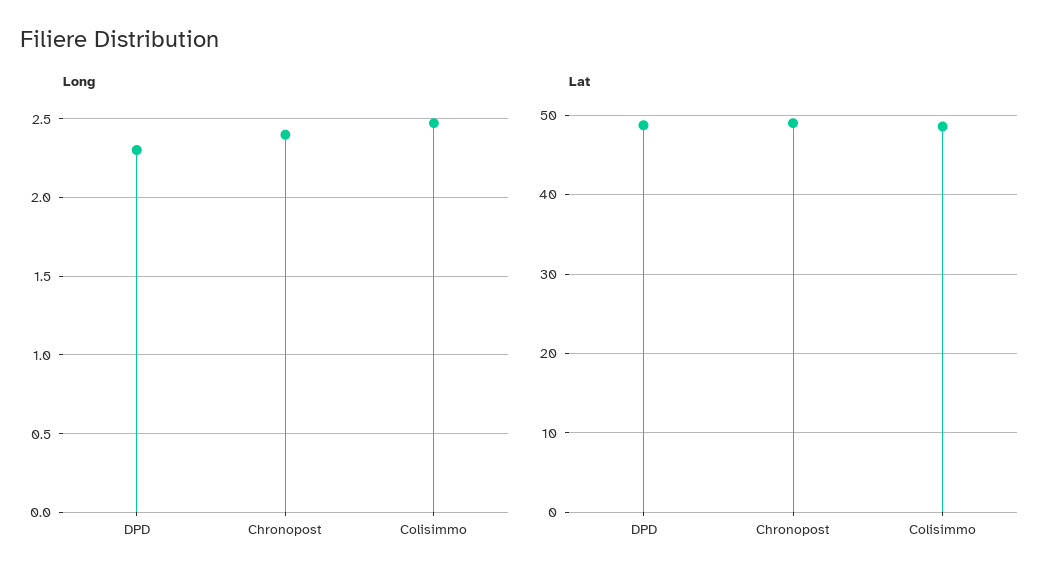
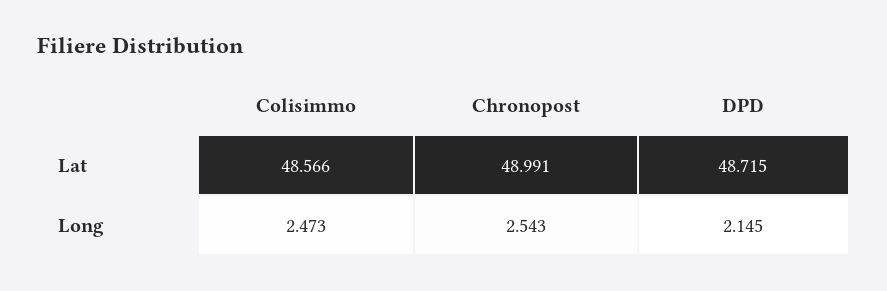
Long, DPD: 2.3 -> 2.145
Long, Chronopost: 2.4 -> 2.543

